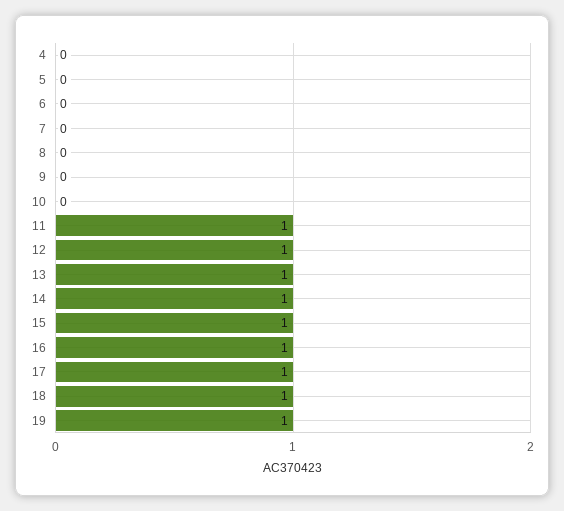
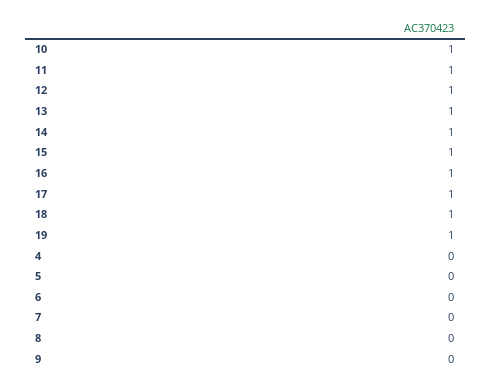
10: 0 -> 1

